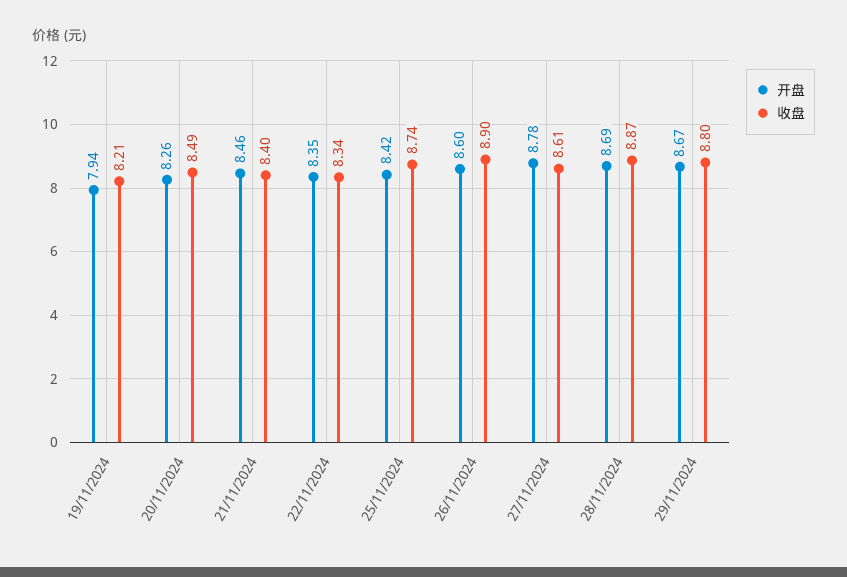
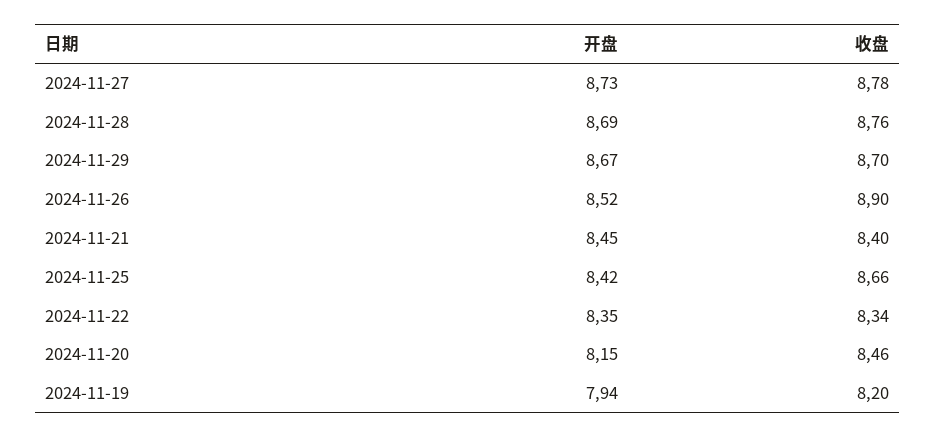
收盘, 19/11/2024: 8.21 -> 8.2
开盘, 20/11/2024: 8.26 -> 8.15
收盘, 20/11/2024: 8.49 -> 8.46
开盘, 21/11/2024: 8.46 -> 8.45
收盘, 25/11/2024: 8.74 -> 8.66
开盘, 26/11/2024: 8.6 -> 8.52
开盘, 27/11/2024: 8.78 -> 8.73
收盘, 27/11/2024: 8.61 -> 8.78
收盘, 28/11/2024: 8.87 -> 8.76
收盘, 29/11/2024: 8.8 -> 8.7

